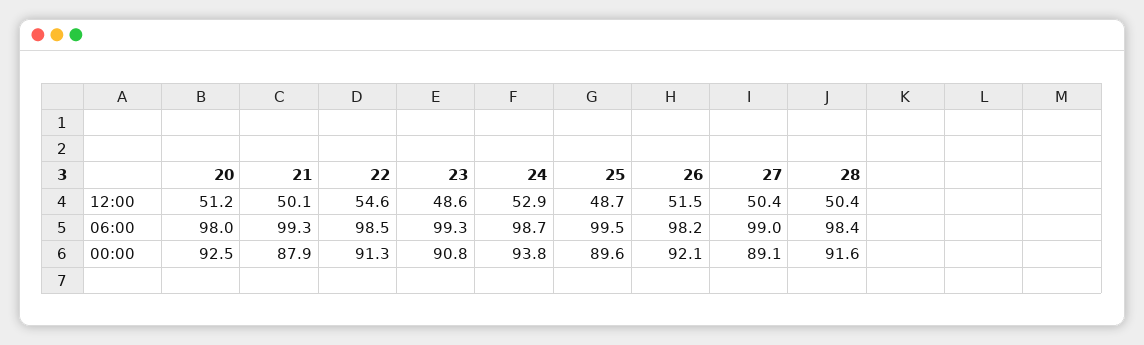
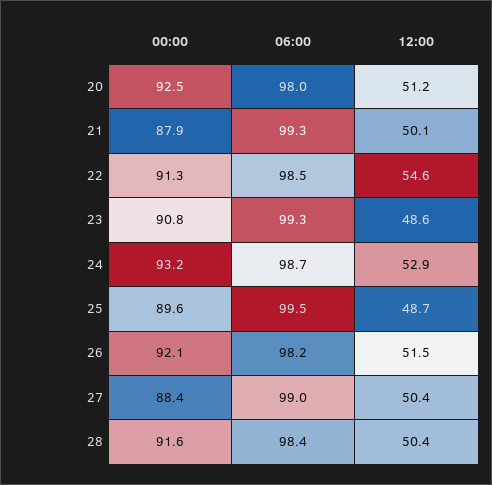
24, 00:00: 93.8 -> 93.2
27, 00:00: 89.1 -> 88.4

